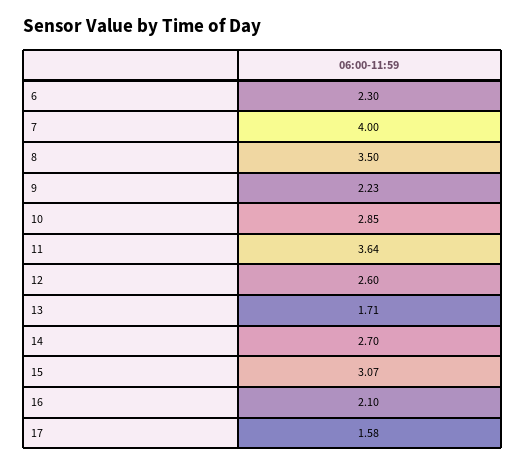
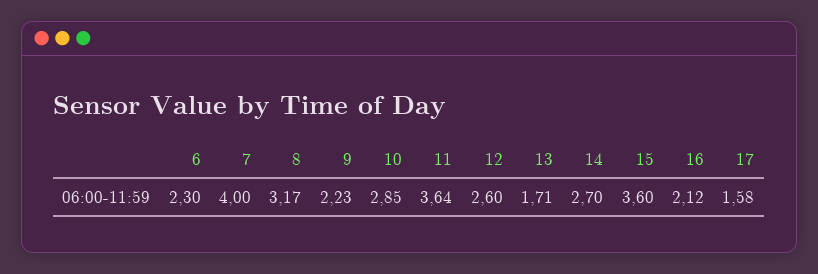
8: 3.5 -> 3.17
15: 3.07 -> 3.6
16: 2.1 -> 2.12

